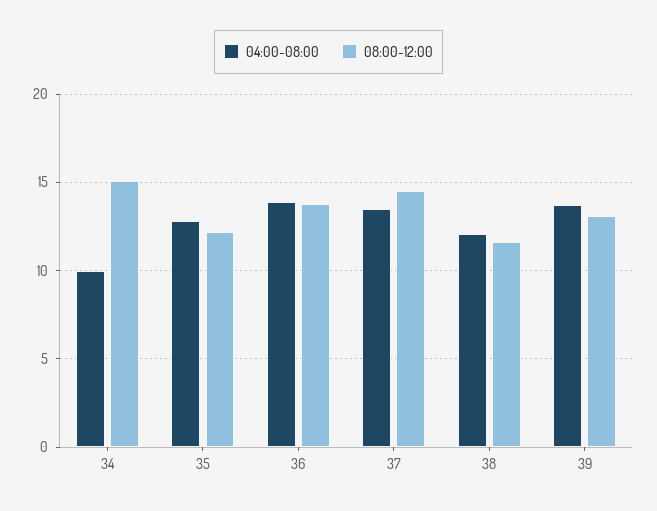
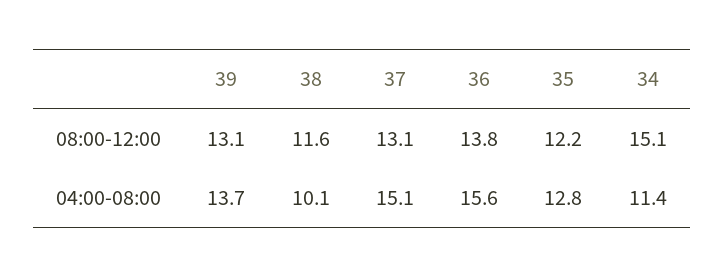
04:00-08:00, 34: 10 -> 11.4
04:00-08:00, 36: 14 -> 15.6
04:00-08:00, 37: 13.5 -> 15.1
08:00-12:00, 37: 14.5 -> 13.1
04:00-08:00, 38: 12 -> 10.1

